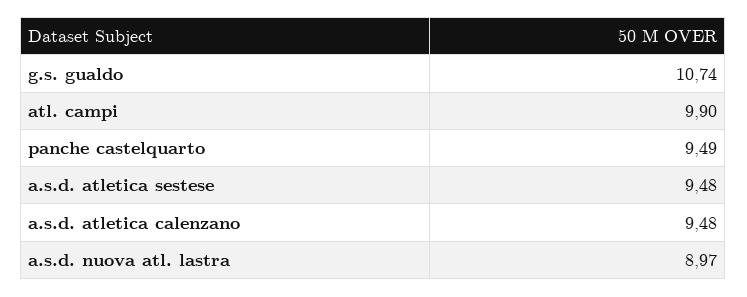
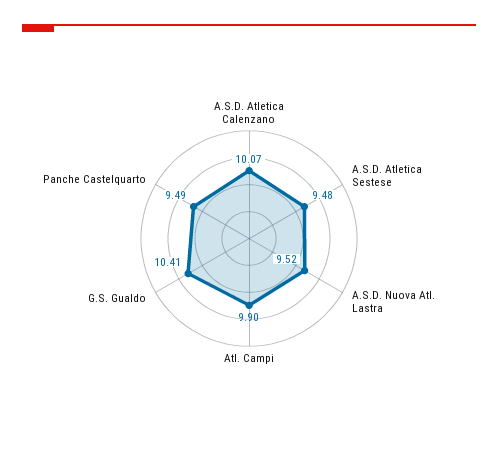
g.s. gualdo: 10.74 -> 10.41
a.s.d. atletica calenzano: 9.48 -> 10.07
a.s.d. nuova atl. lastra: 8.97 -> 9.52

